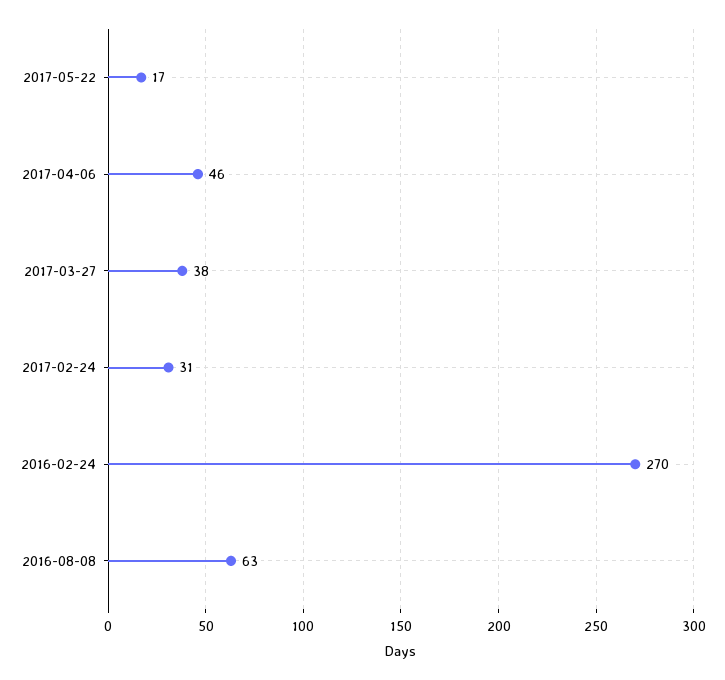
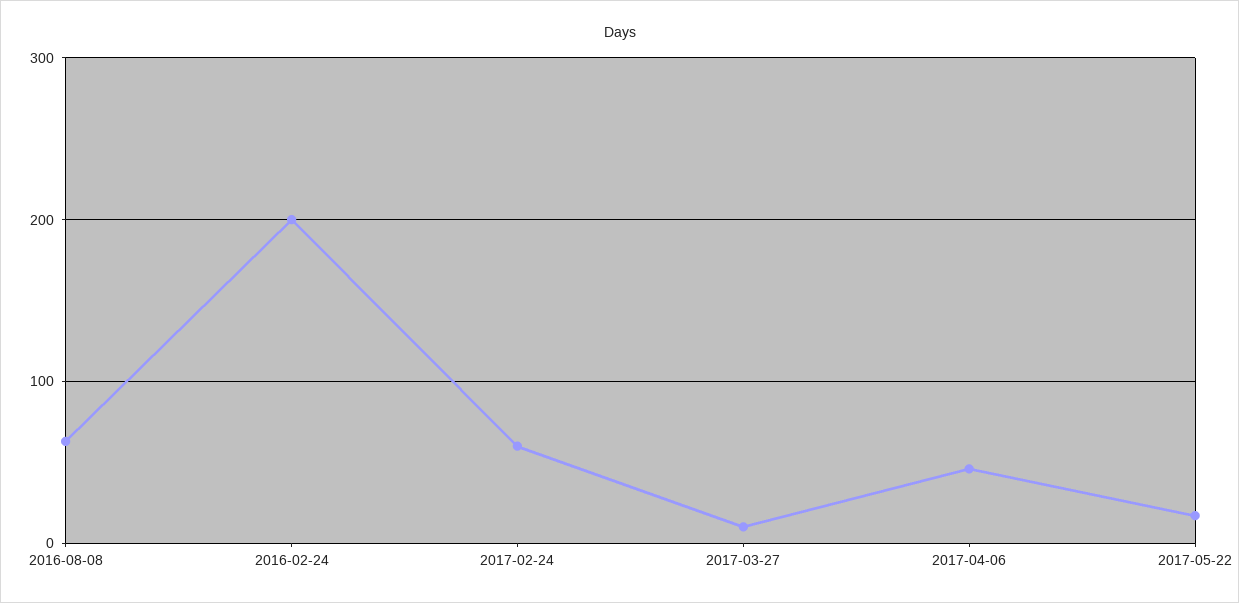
2017-03-27: 38 -> 10
2017-02-24: 31 -> 60
2016-02-24: 270 -> 200

